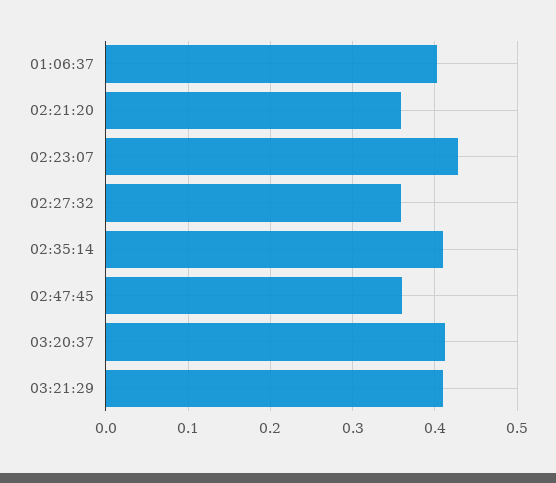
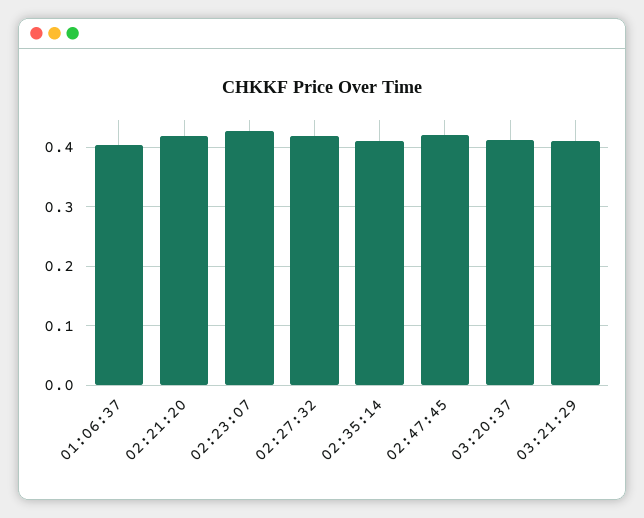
02:21:20: 0.36 -> 0.42
02:27:32: 0.36 -> 0.42
02:47:45: 0.36 -> 0.42

